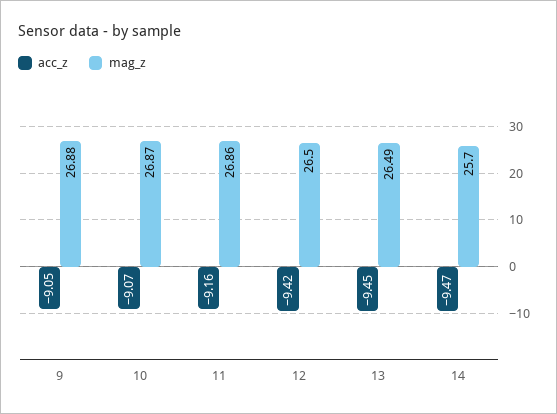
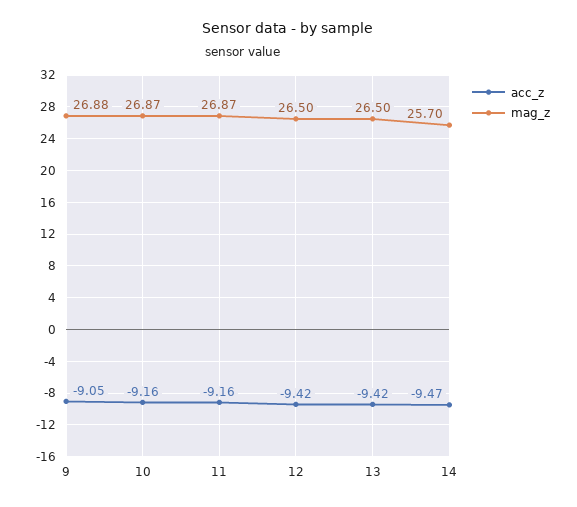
acc_z, 10: -9.07 -> -9.16
mag_z, 11: 26.86 -> 26.87
acc_z, 13: -9.45 -> -9.42
mag_z, 13: 26.49 -> 26.5

